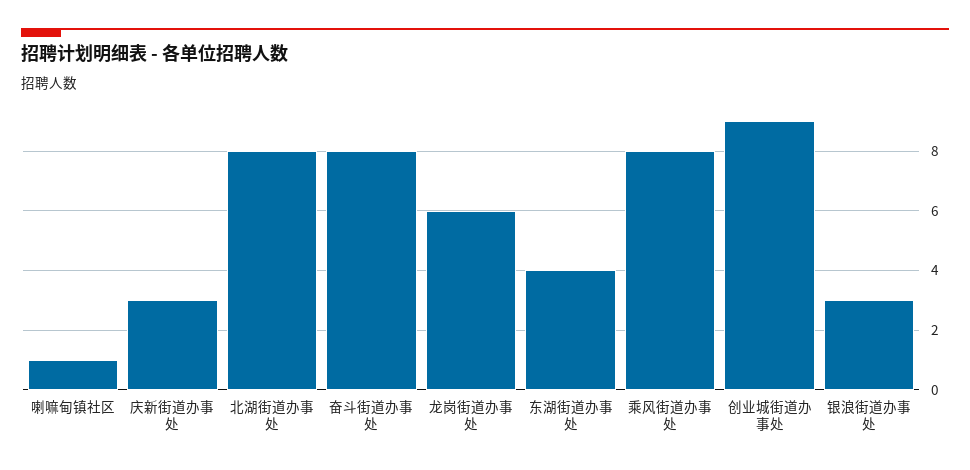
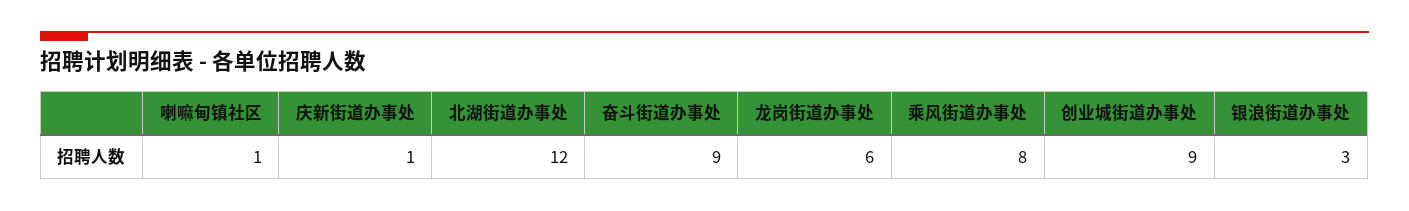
庆新街道办事处: 3 -> 1
北湖街道办事处: 8 -> 12
奋斗街道办事处: 8 -> 9
东湖街道办事处: 4 -> none

